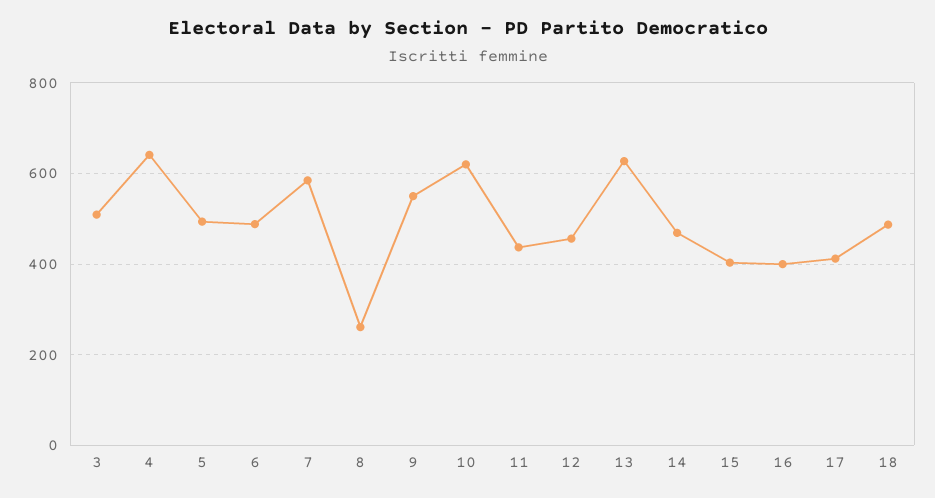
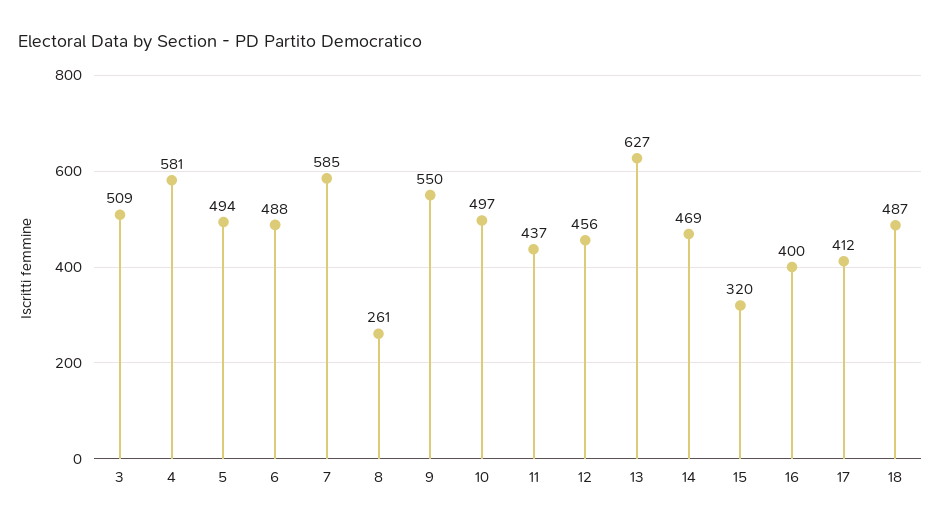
4: 640 -> 581
10: 620 -> 497
15: 400 -> 320

